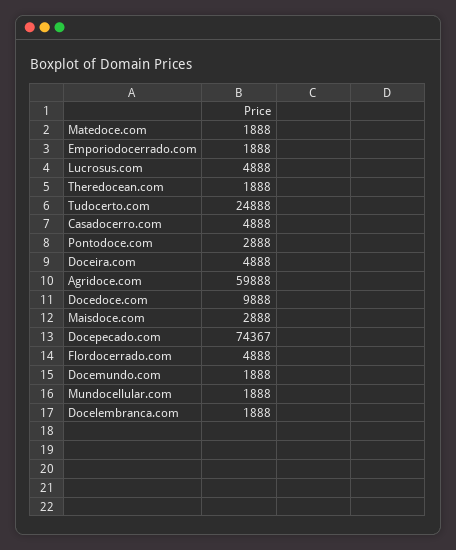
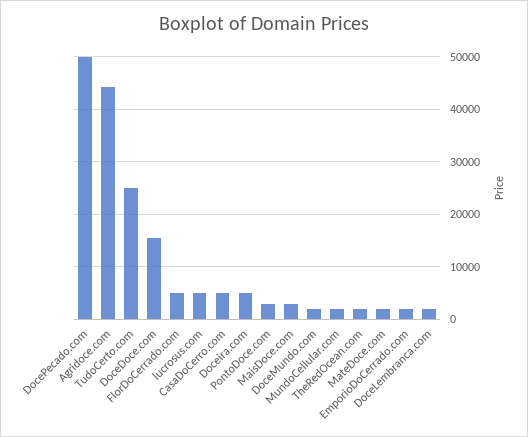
Agridoce.com: 59888 -> 44000
Docedoce.com: 9888 -> 16000
Docepecado.com: 74367 -> 50000

